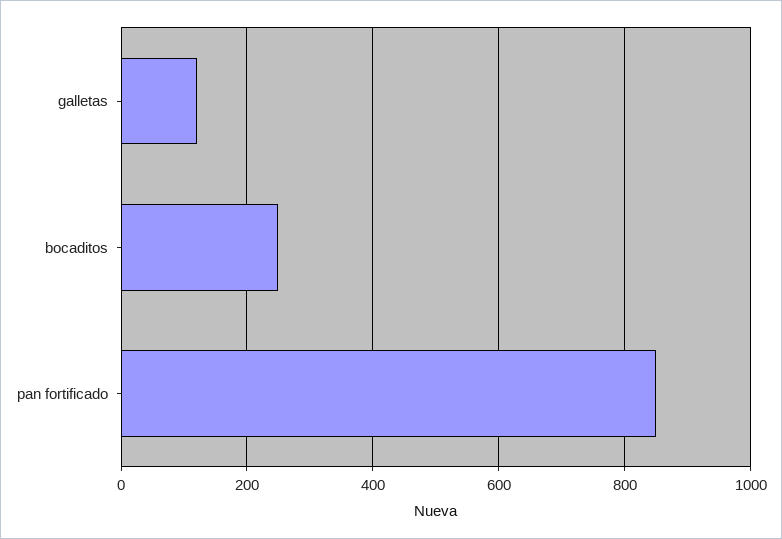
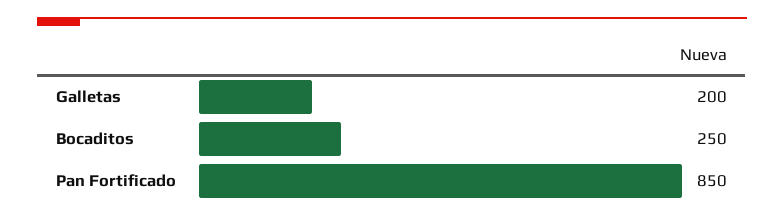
galletas: 120 -> 200

